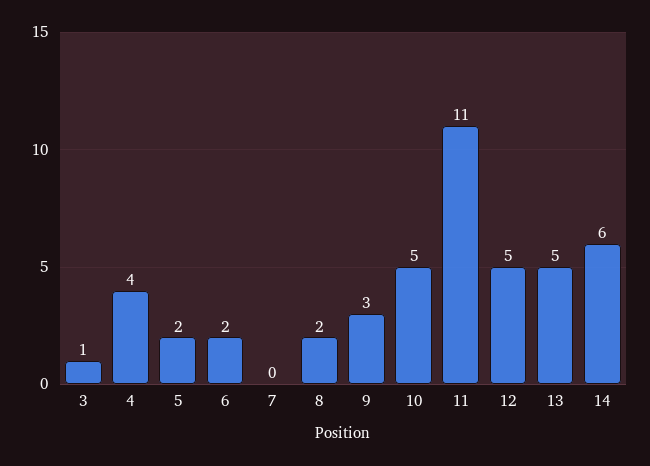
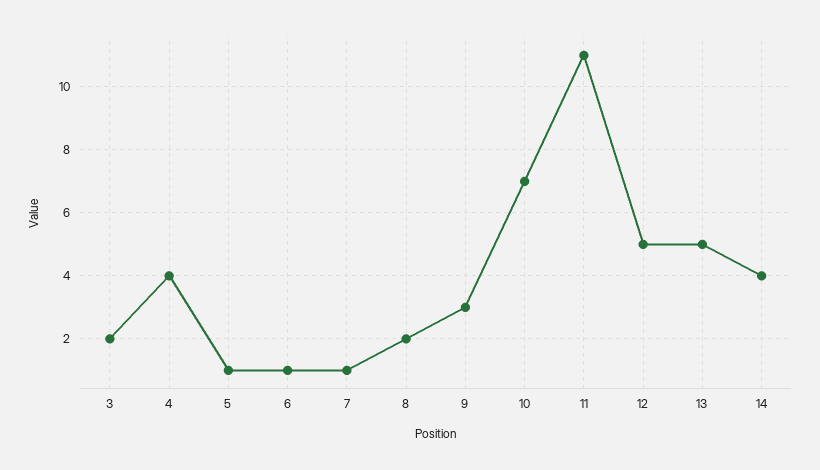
3: 1 -> 2
5: 2 -> 1
6: 2 -> 1
7: 0 -> 1
10: 5 -> 7
14: 6 -> 4

